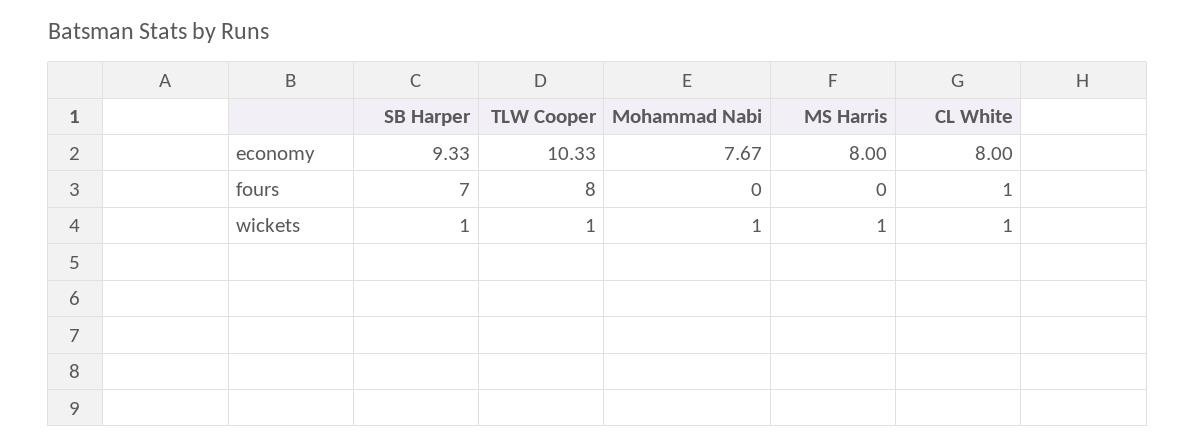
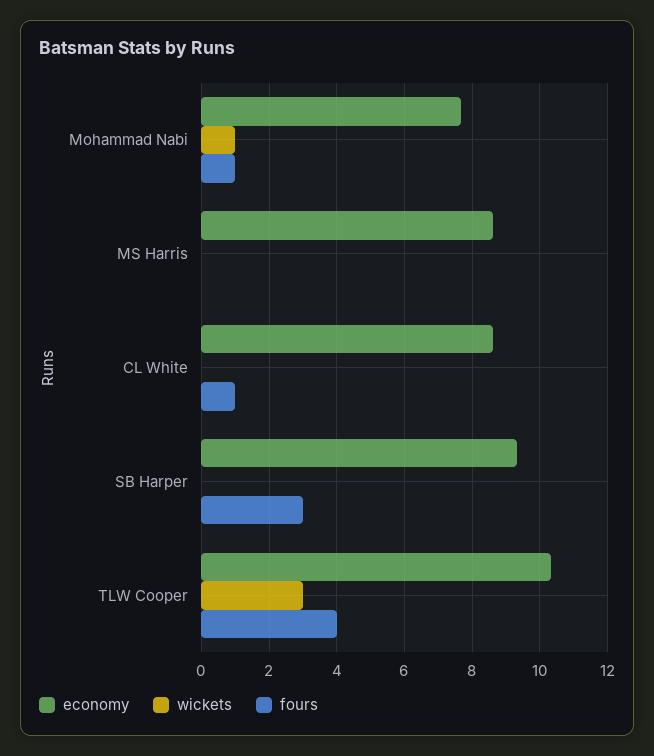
economy, MS Harris: 8 -> 8.6
economy, CL White: 8 -> 8.6
fours, SB Harper: 7 -> 3
fours, TLW Cooper: 8 -> 4
fours, Mohammad Nabi: 0 -> 1
wickets, SB Harper: 1 -> 0
wickets, TLW Cooper: 1 -> 3
wickets, MS Harris: 1 -> 0
wickets, CL White: 1 -> 0

